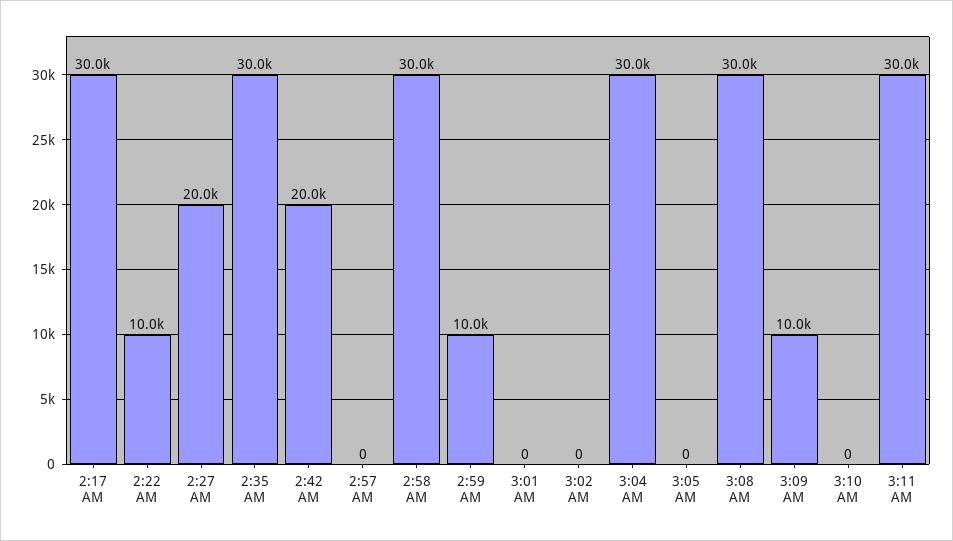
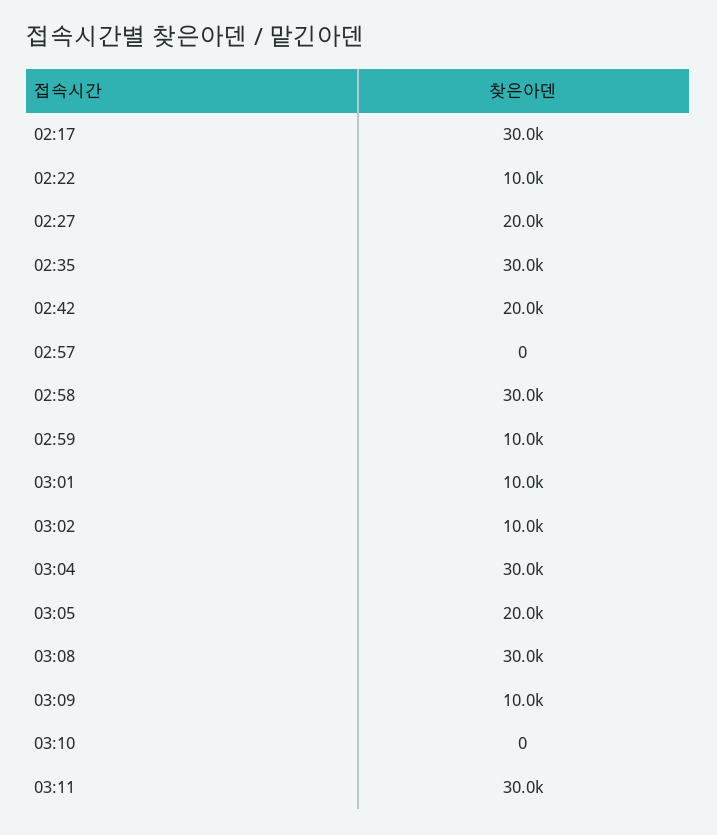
3:01 AM: 0 -> 10000
3:02 AM: 0 -> 10000
3:05 AM: 0 -> 20000

